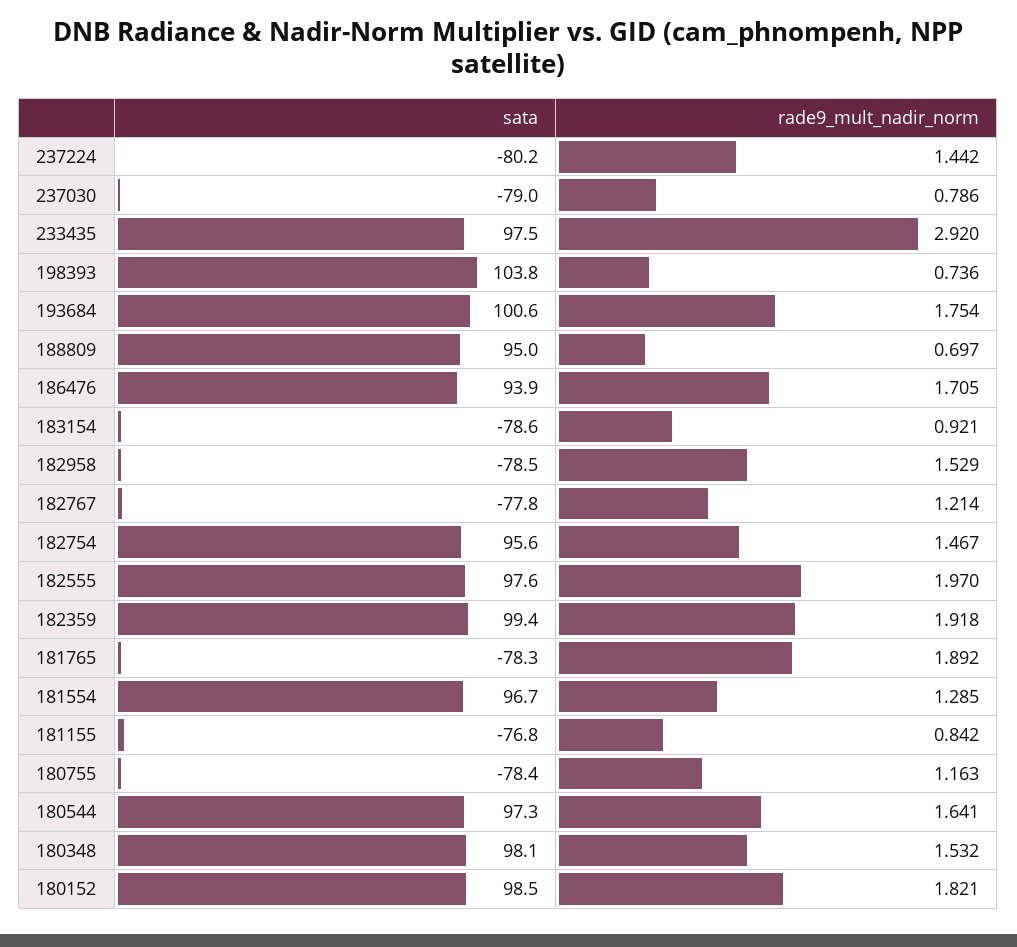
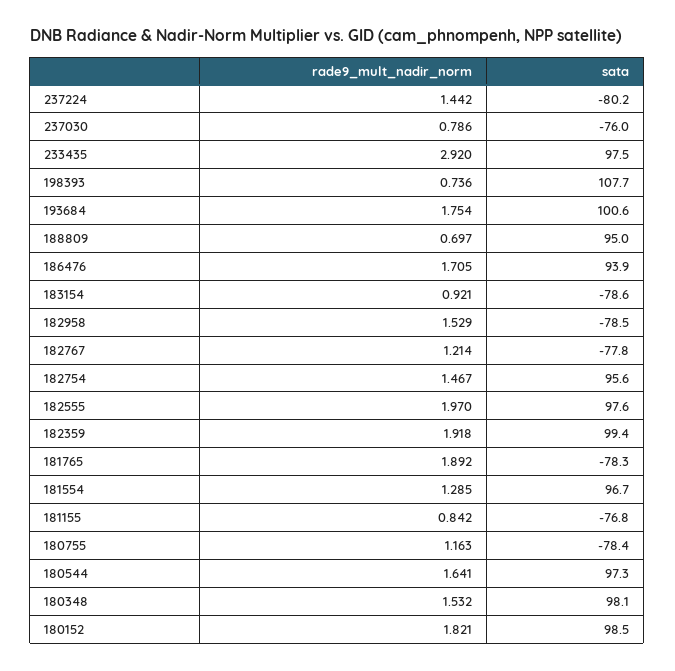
sata, 237030: -79 -> -76
sata, 198393: 103.8 -> 107.7

